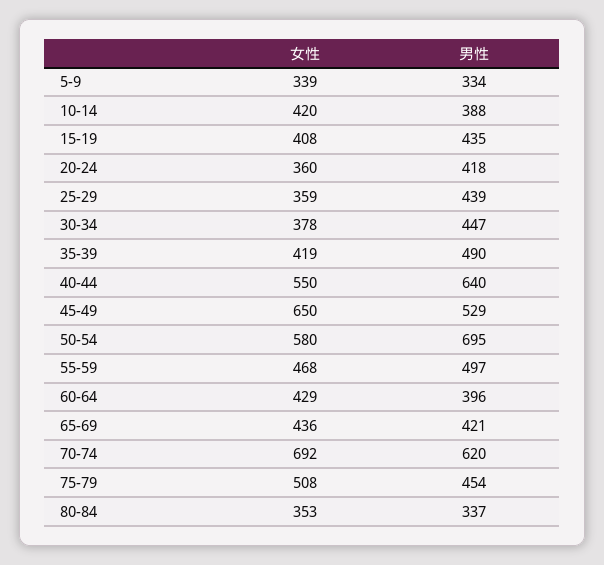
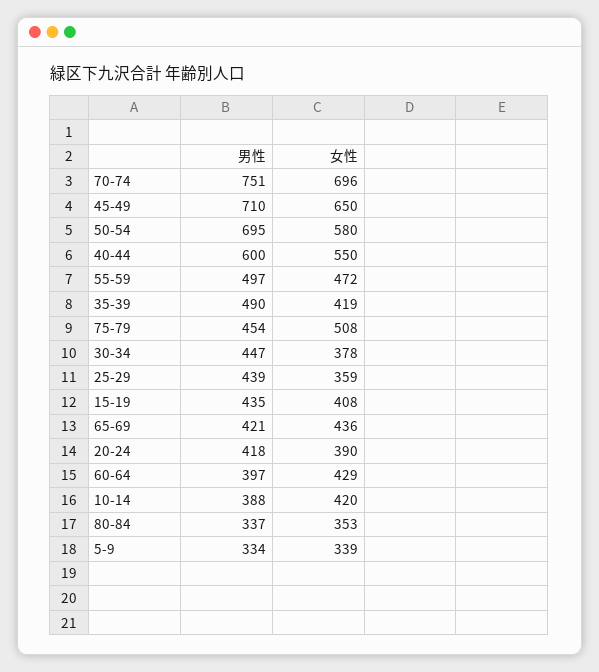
女性, 20-24: 360 -> 390
男性, 40-44: 640 -> 600
男性, 45-49: 529 -> 710
女性, 55-59: 468 -> 472
男性, 60-64: 396 -> 397
女性, 70-74: 692 -> 696
男性, 70-74: 620 -> 751

